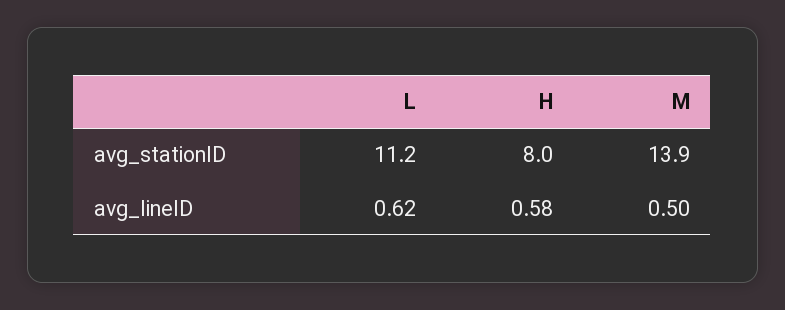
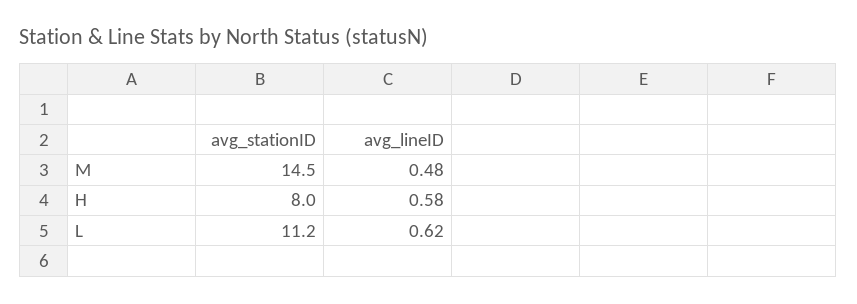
M, avg_stationID: 13.9 -> 14.5
M, avg_lineID: 0.5 -> 0.48

